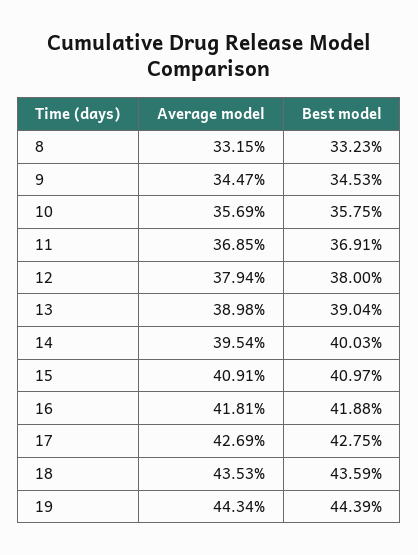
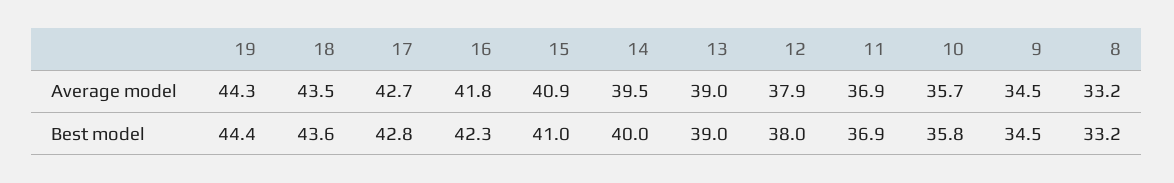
Best model, 16: 41.88 -> 42.3

